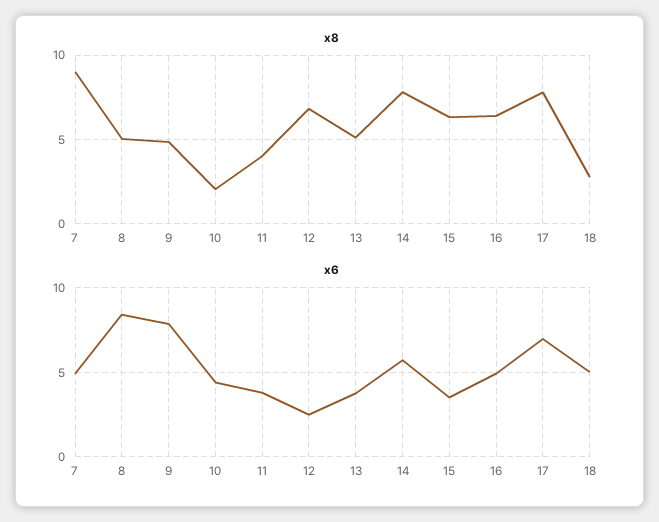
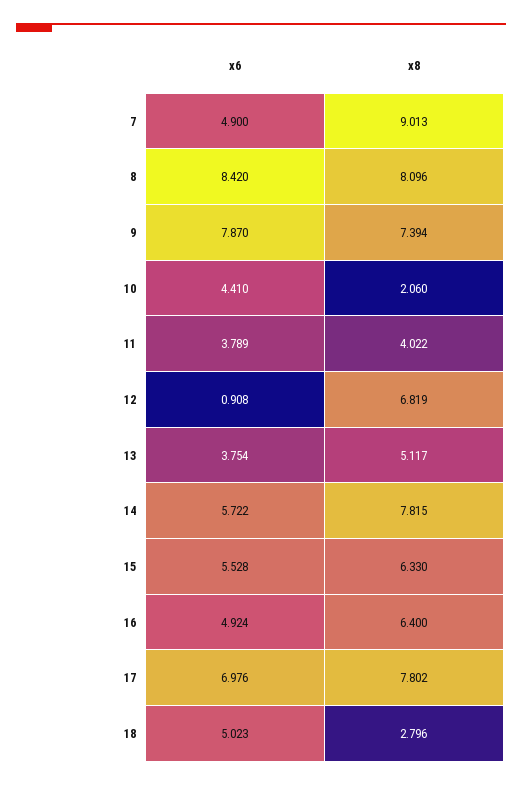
x8, 8: 5 -> 8.096
x8, 9: 5 -> 7.394
x6, 12: 2.5 -> 0.908
x6, 15: 3.5 -> 5.528

